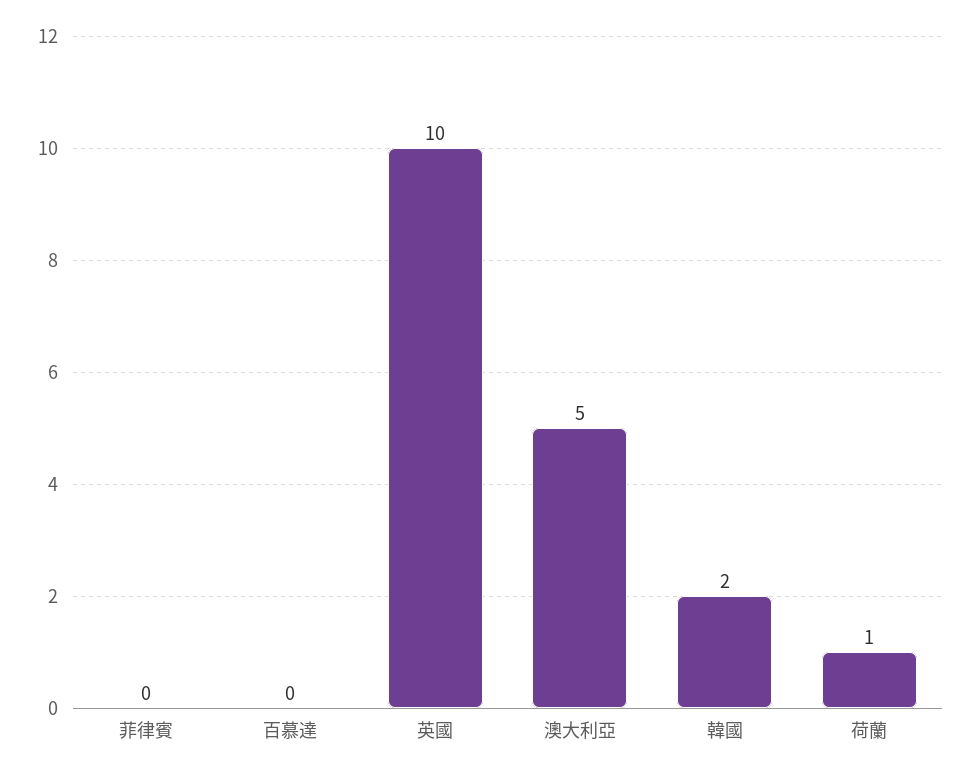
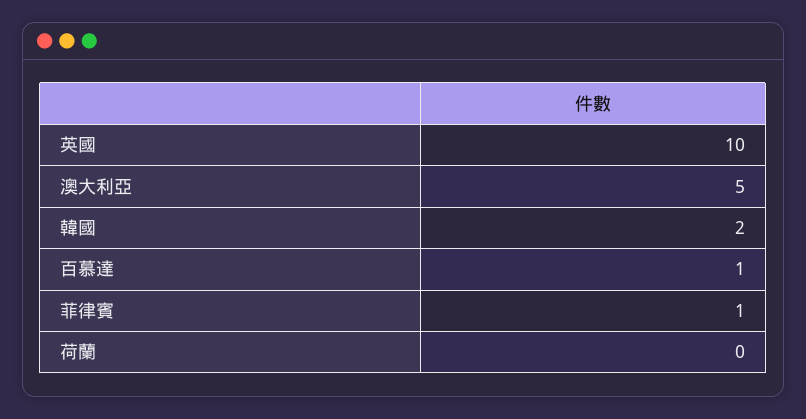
菲律賓: 0 -> 1
百慕達: 0 -> 1
荷蘭: 1 -> 0

